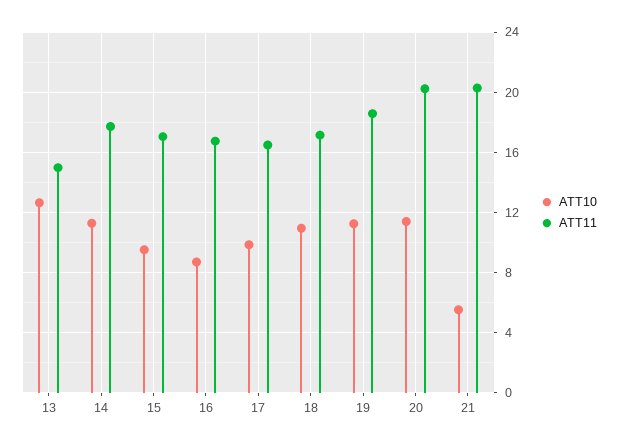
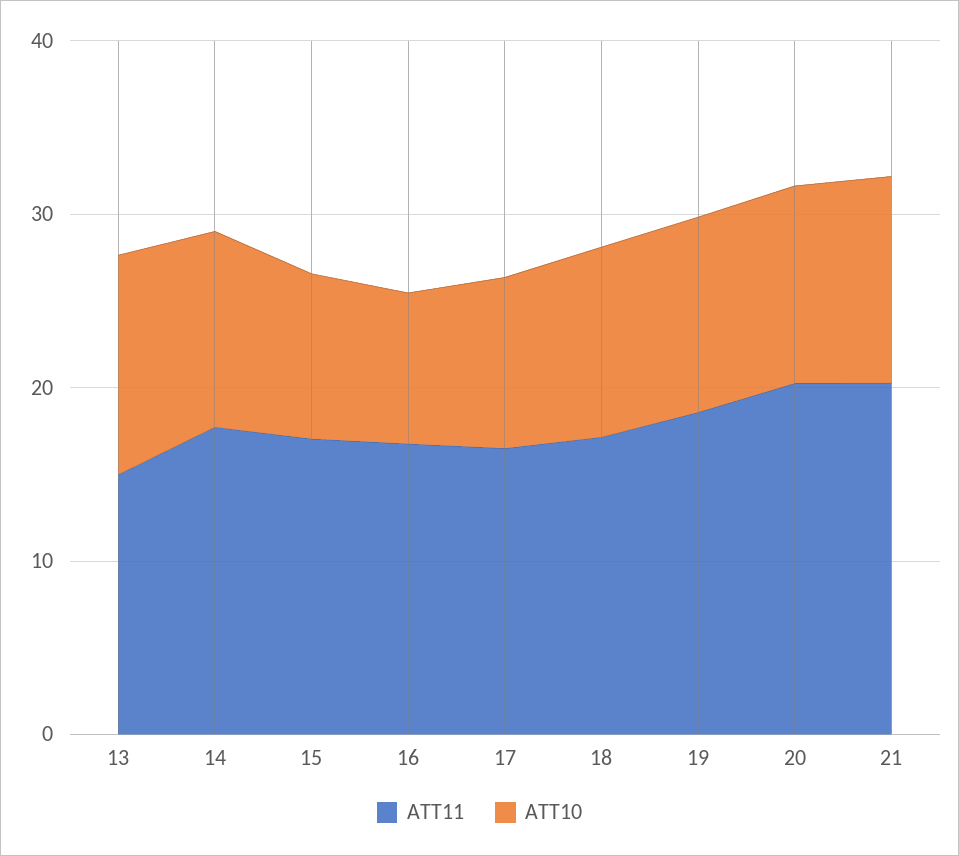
ATT10, 21: 5.5 -> 12

